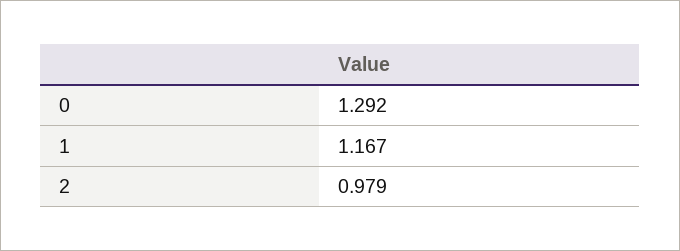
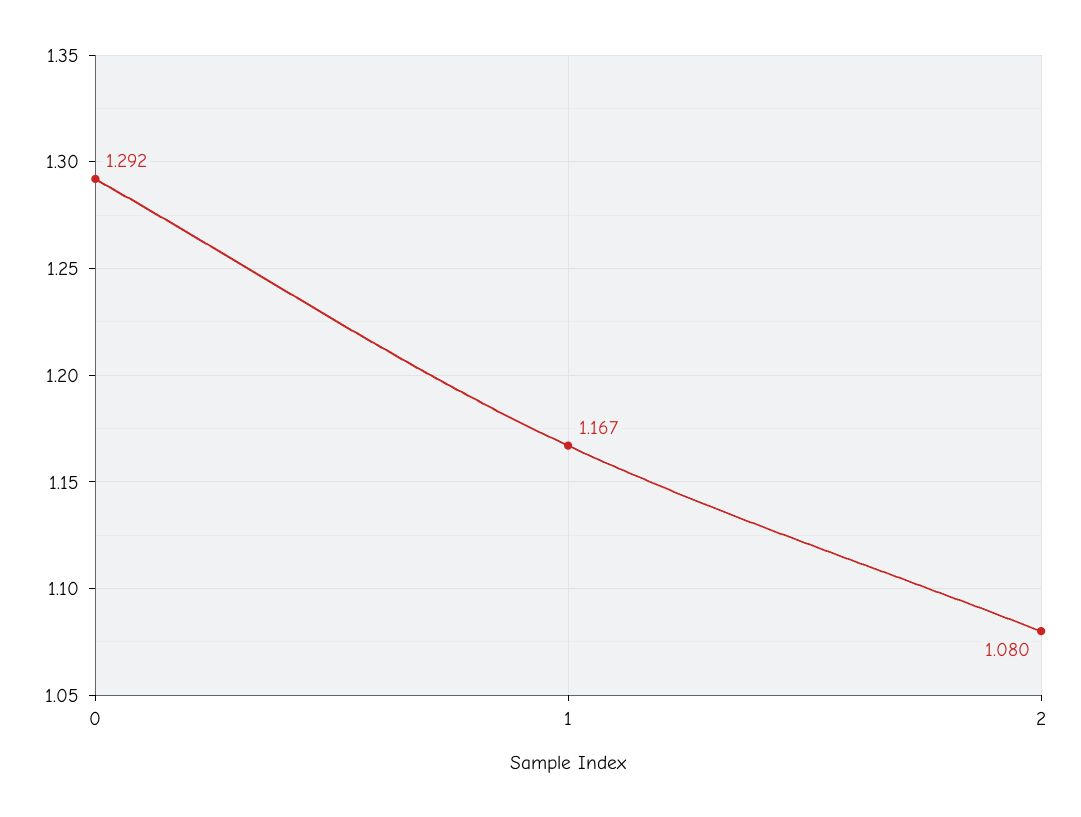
2: 0.979 -> 1.08

